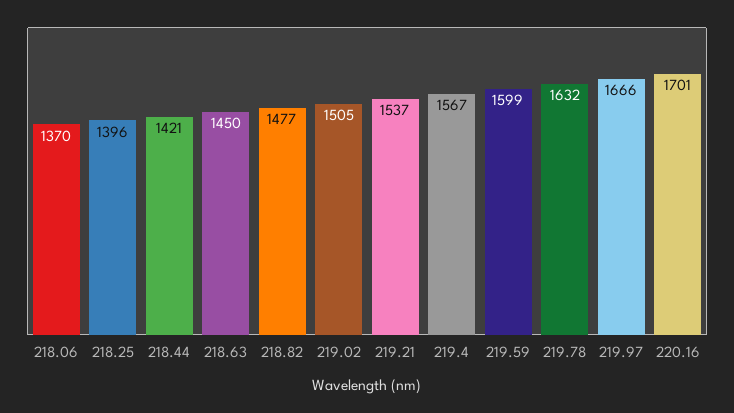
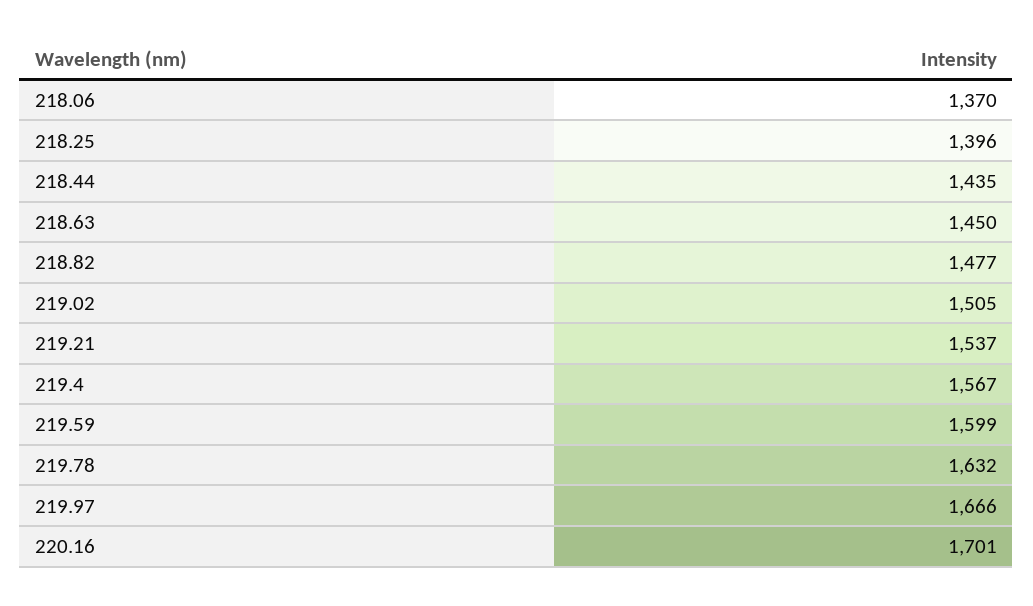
218.44: 1421 -> 1435

